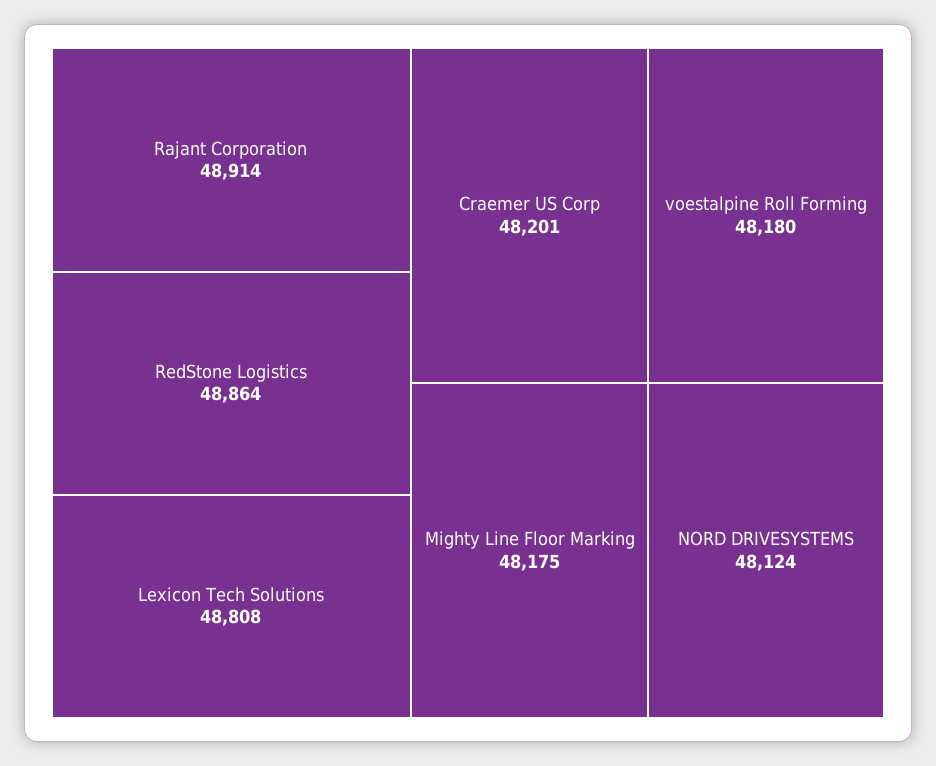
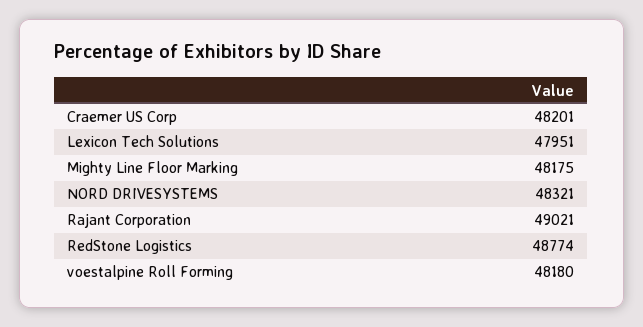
Rajant Corporation: 48914 -> 49021
RedStone Logistics: 48864 -> 48774
Lexicon Tech Solutions: 48808 -> 47951
NORD DRIVESYSTEMS: 48124 -> 48321

